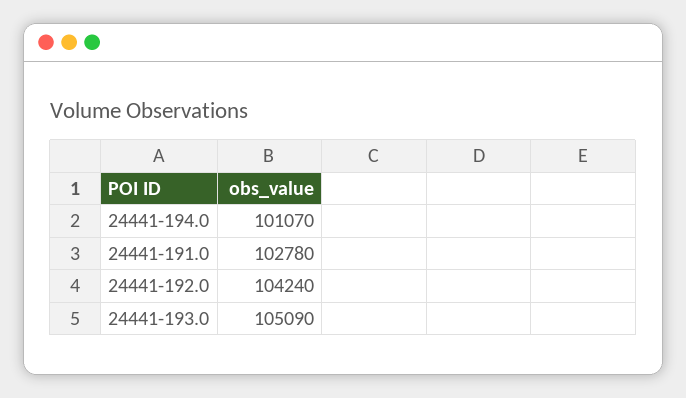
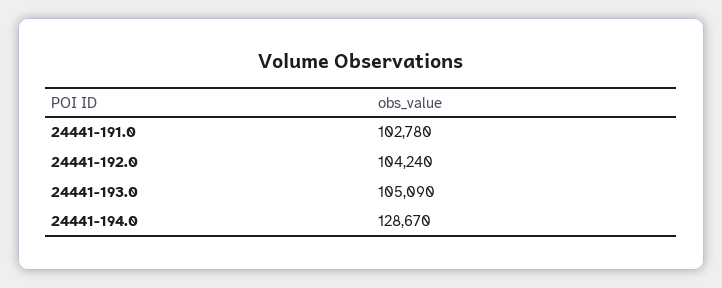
24441-194.0: 101070 -> 128670

